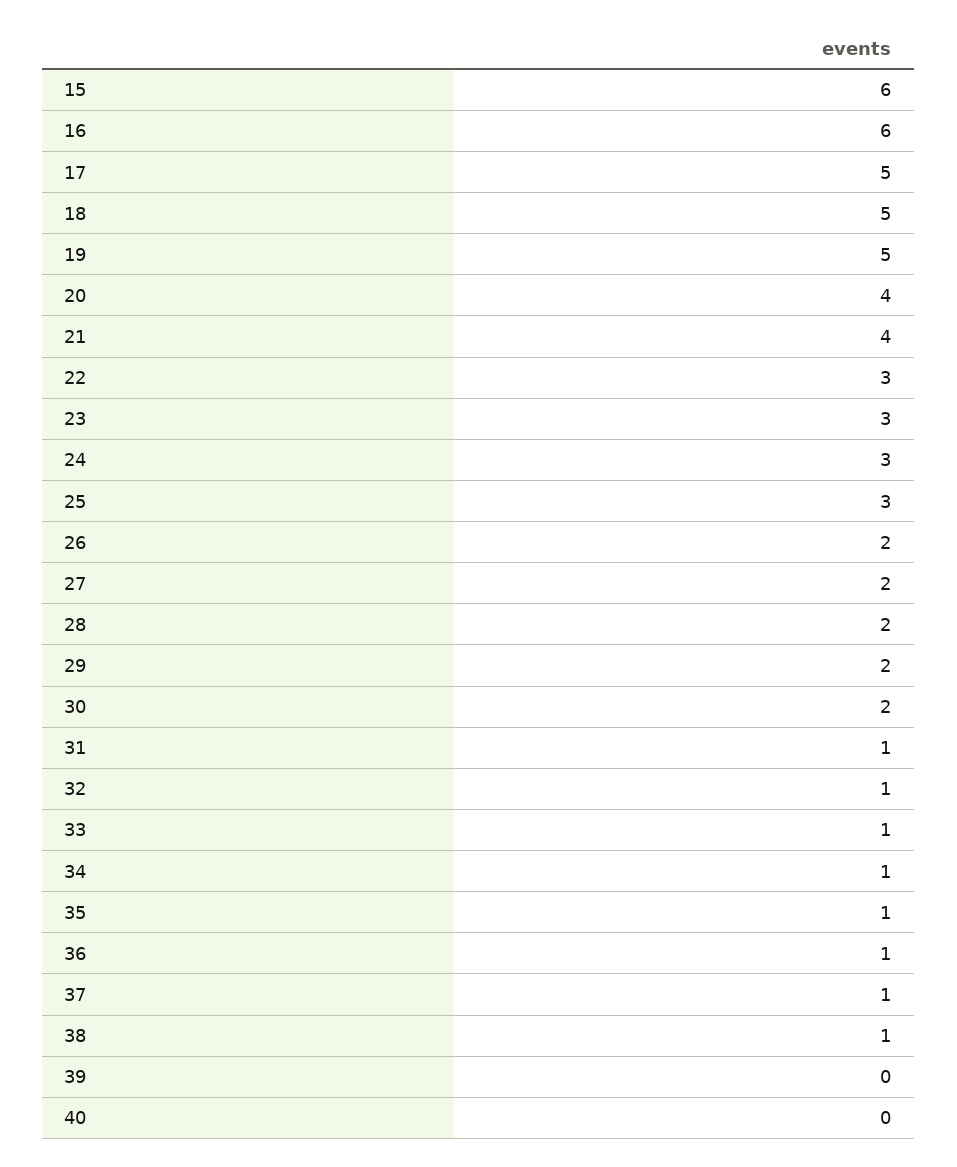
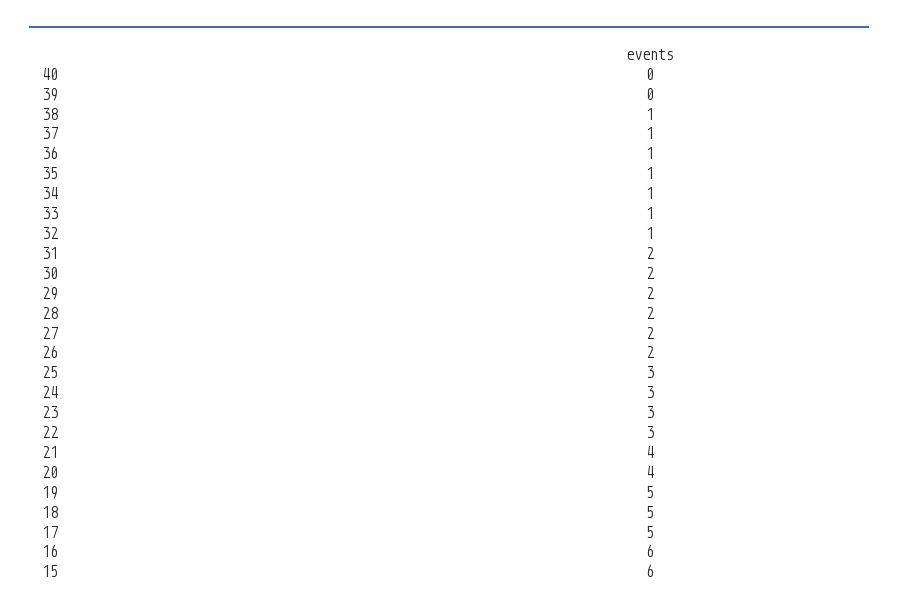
31: 1 -> 2

